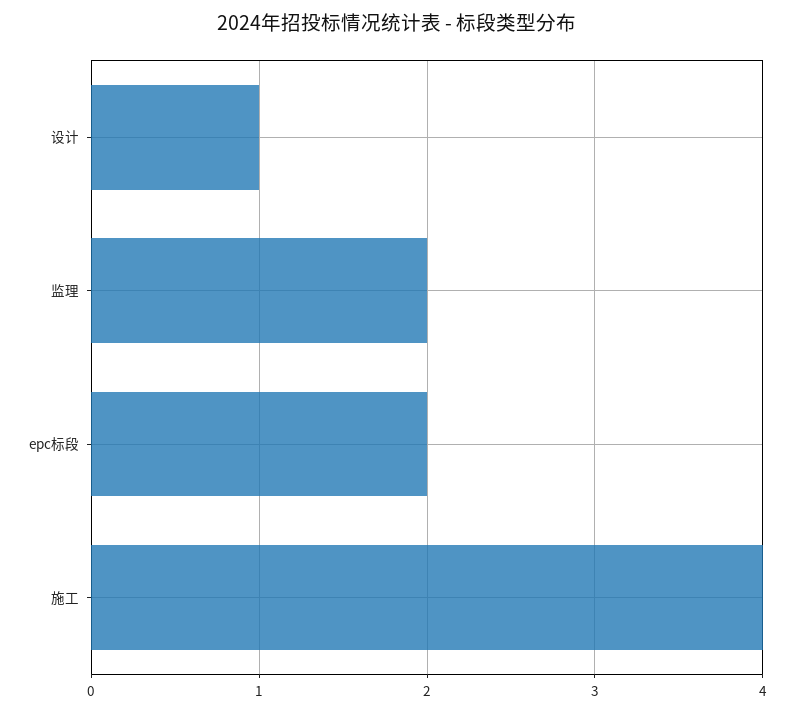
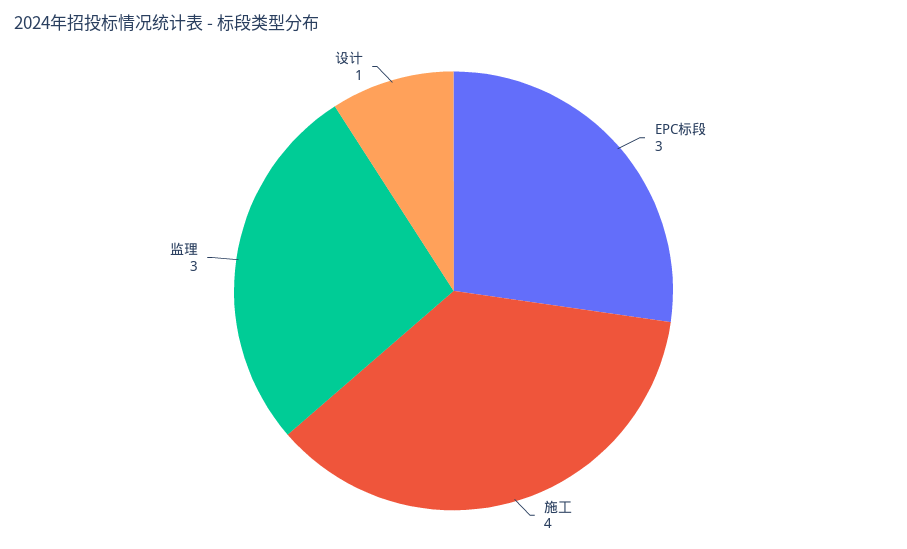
监理: 2 -> 3
epc标段: 2 -> 3

